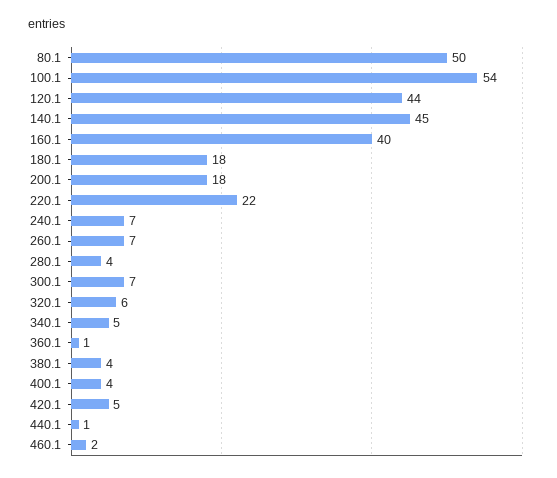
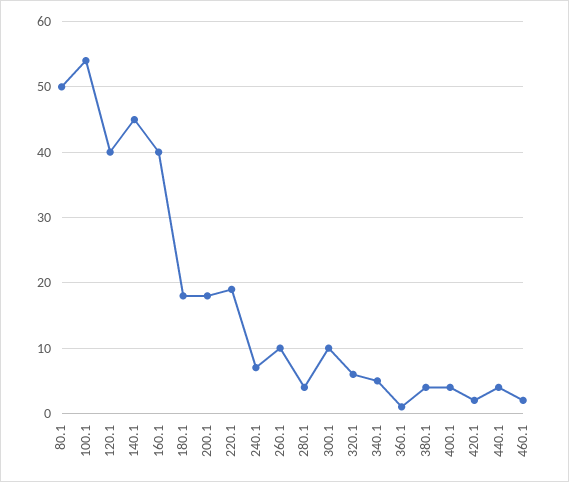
120.1: 44 -> 40
220.1: 22 -> 19
260.1: 7 -> 10
300.1: 7 -> 10
420.1: 5 -> 2
440.1: 1 -> 4

